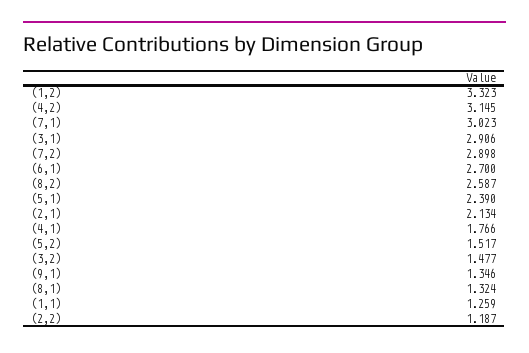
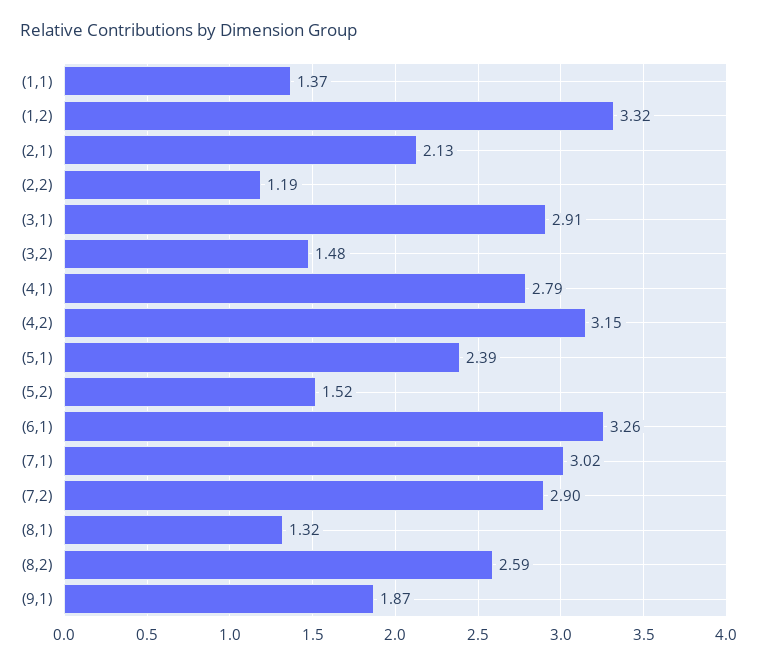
(6,1): 2.7 -> 3.26
(4,1): 1.766 -> 2.79
(9,1): 1.346 -> 1.87
(1,1): 1.259 -> 1.37

